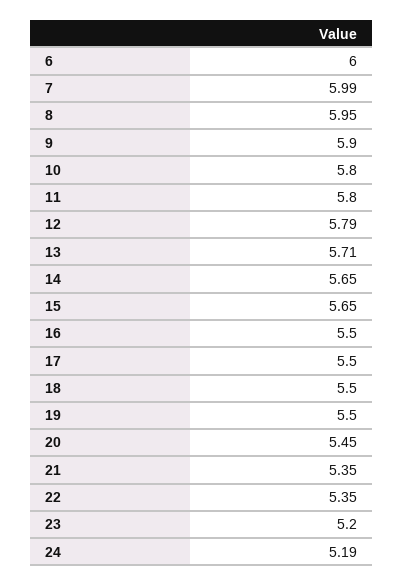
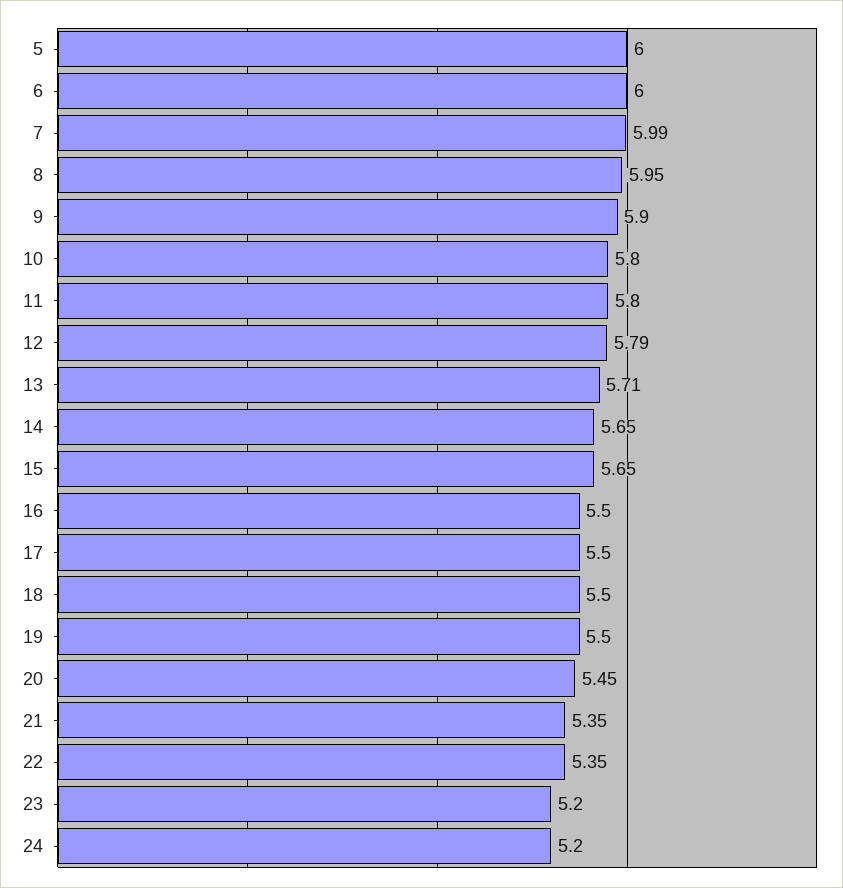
24: 5.19 -> 5.2
5: none -> 6

